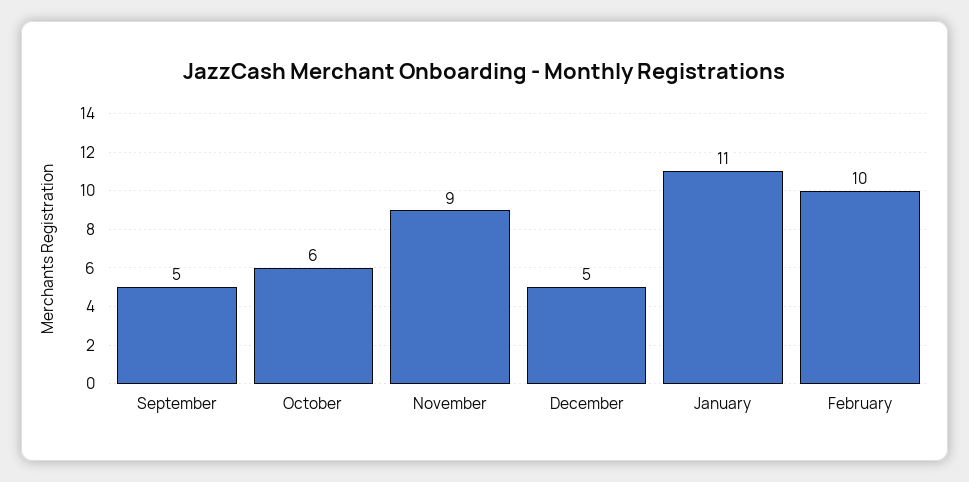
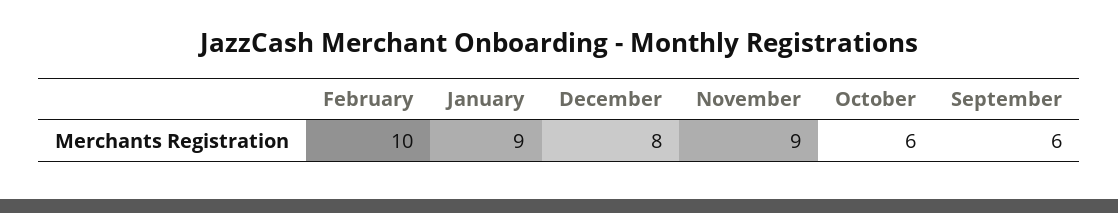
September: 5 -> 6
December: 5 -> 8
January: 11 -> 9

